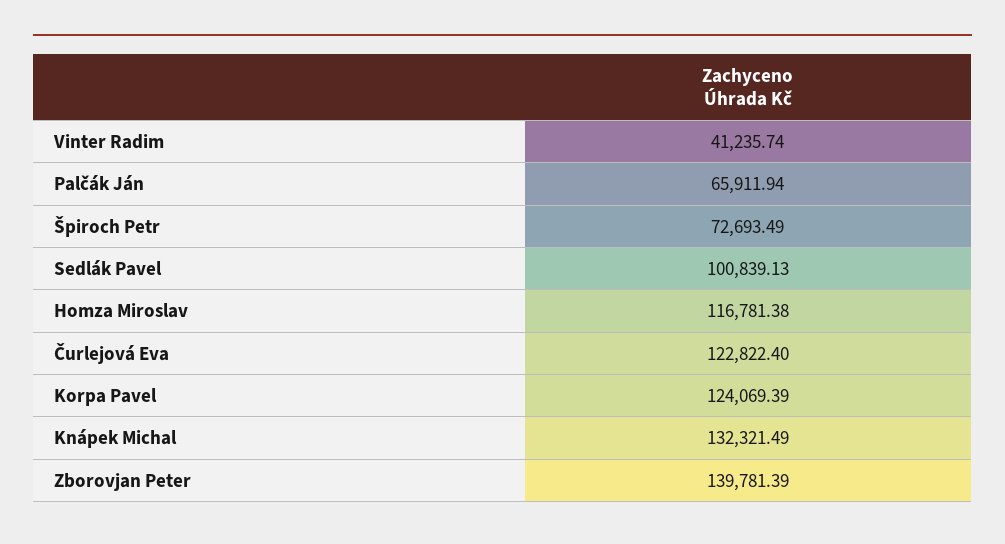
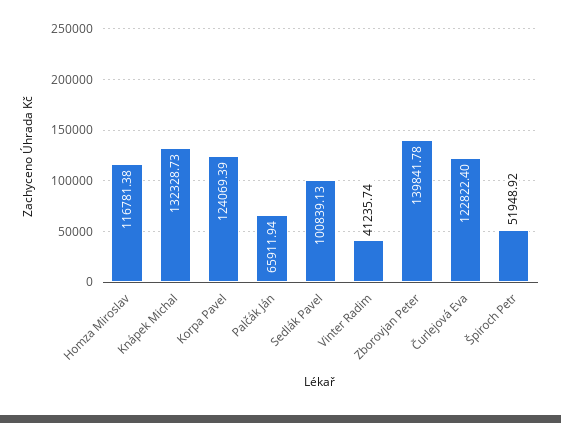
Špiroch Petr: 72693.49 -> 51948.92
Knápek Michal: 132321.49 -> 132328.73
Zborovjan Peter: 139781.39 -> 139841.78

